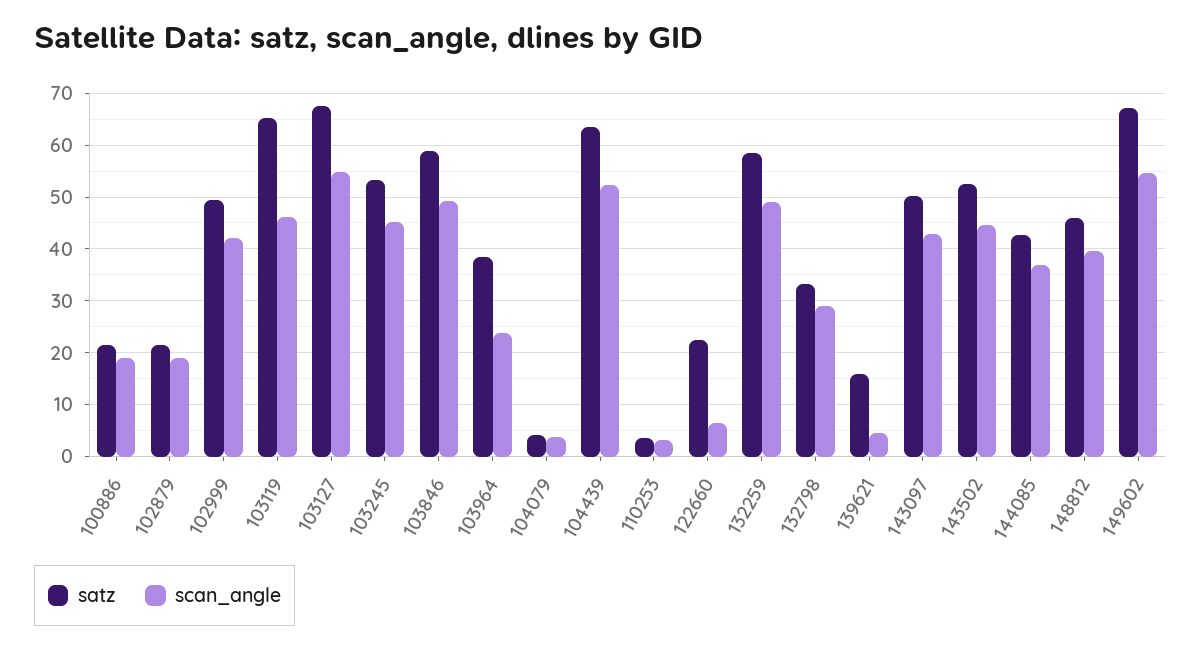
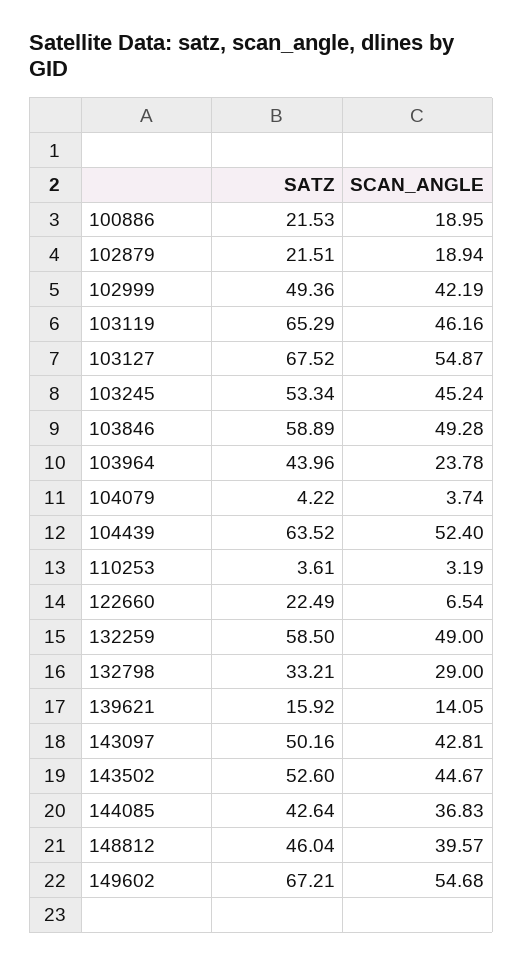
satz, 103964: 38 -> 43.96
scan_angle, 139621: 4 -> 14.05

